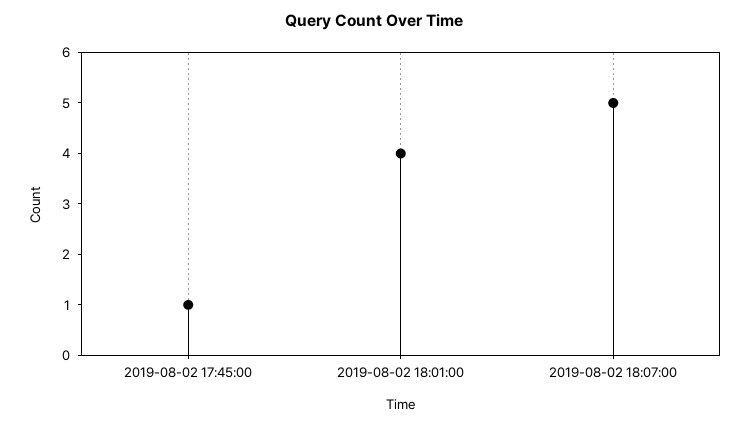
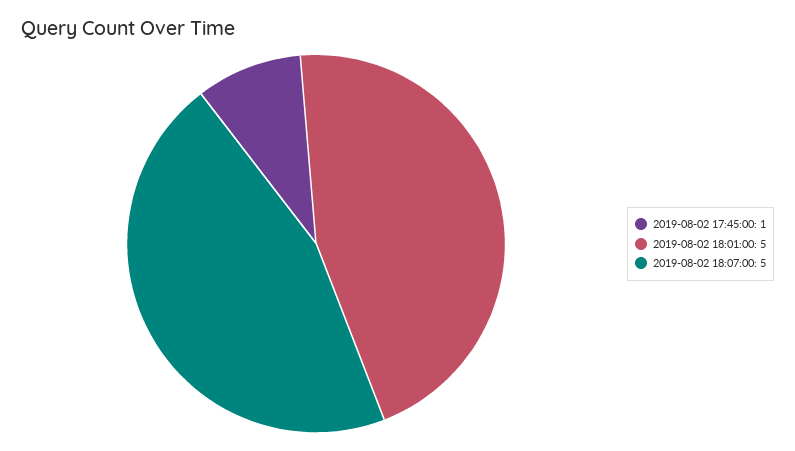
2019-08-02 18:01:00: 4 -> 5

